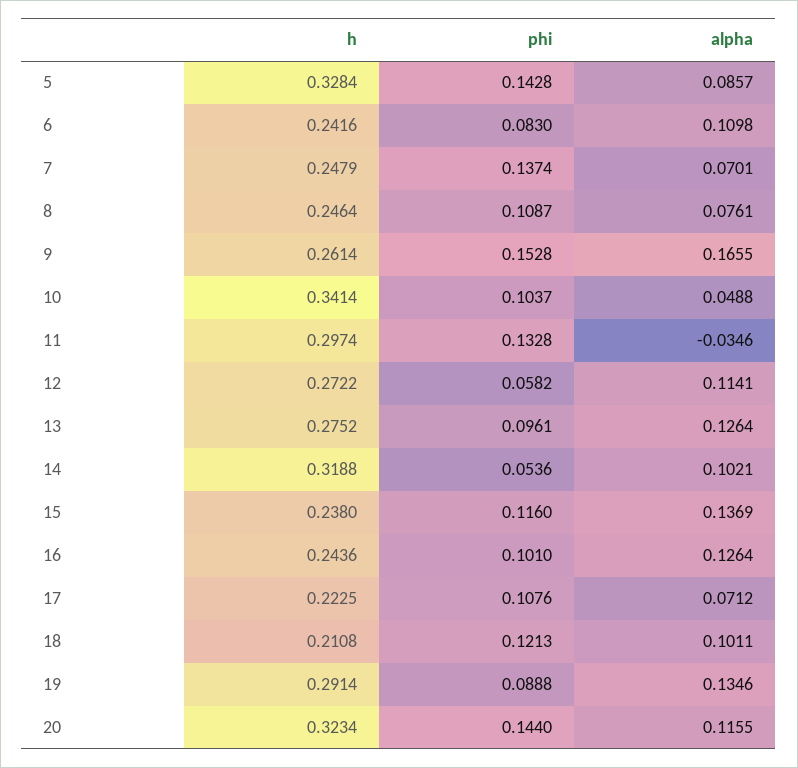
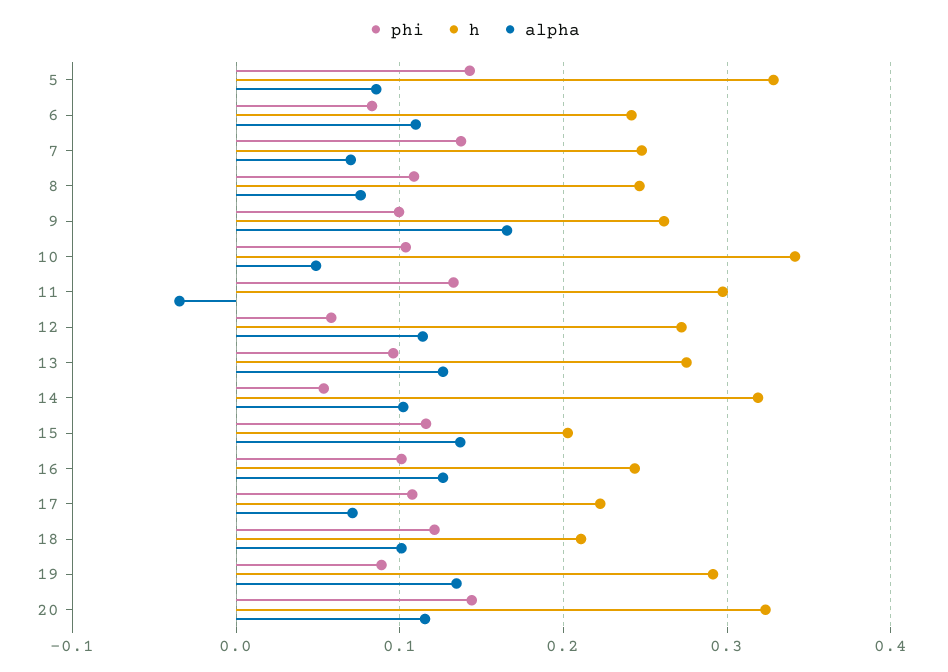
phi, 9: 0.1528 -> 0.1
h, 15: 0.238 -> 0.2

